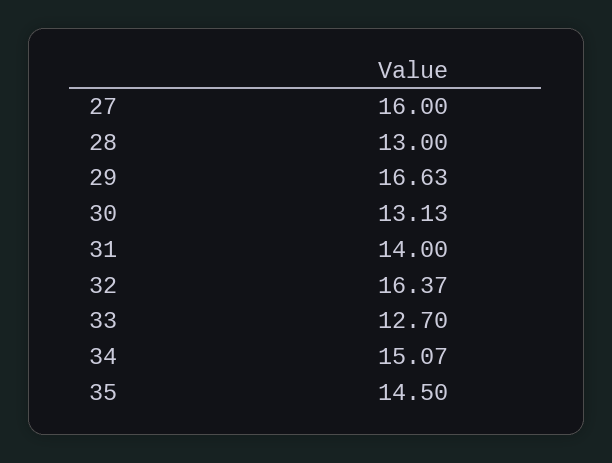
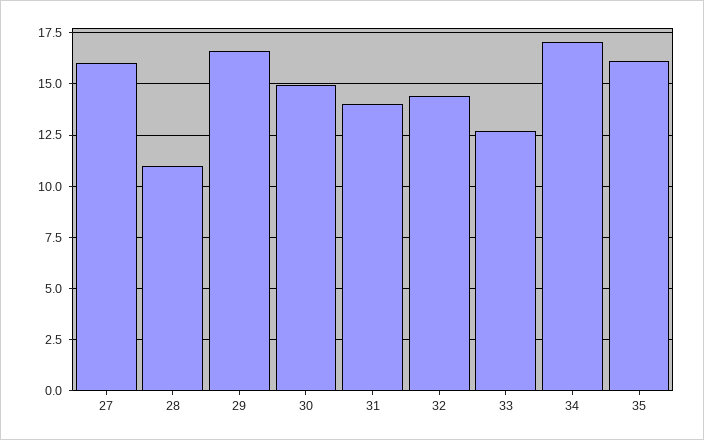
28: 13 -> 11
30: 13.13 -> 15
32: 16.37 -> 14.5
34: 15.07 -> 17
35: 14.5 -> 16

